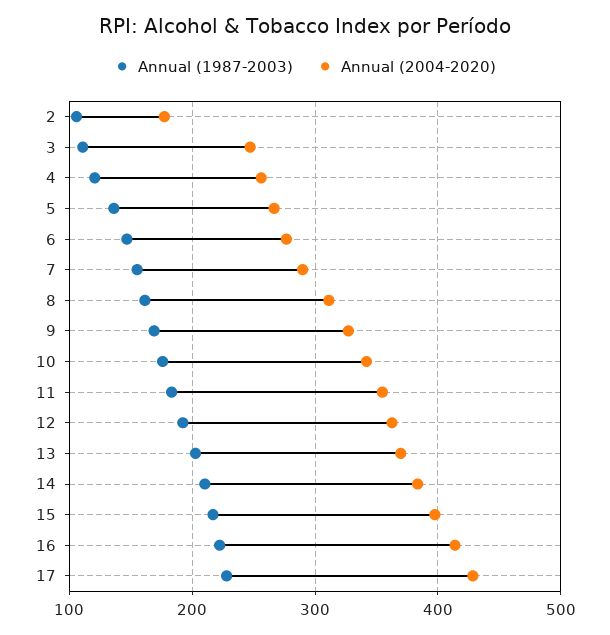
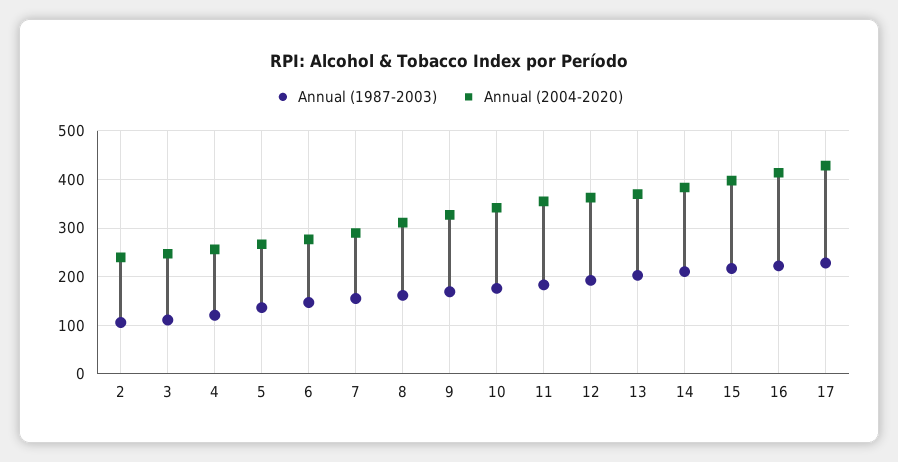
Annual (2004-2020), 2: 180 -> 240

